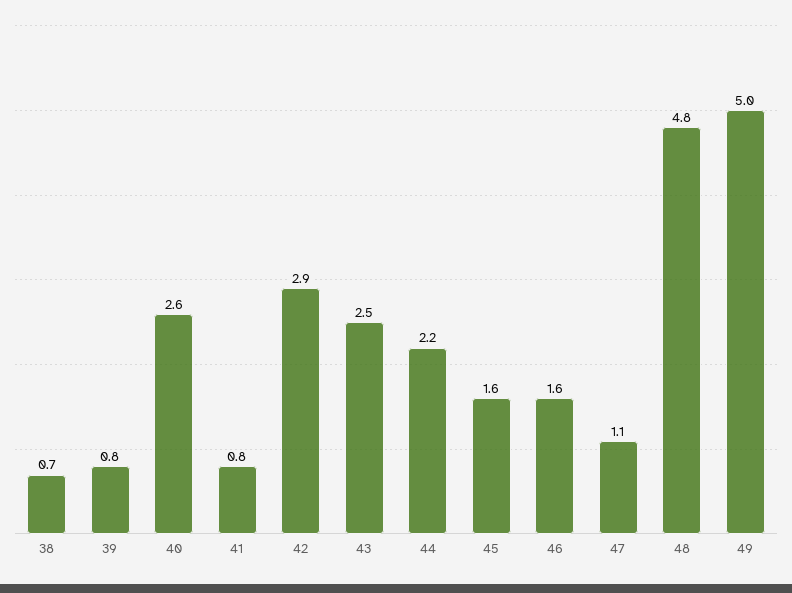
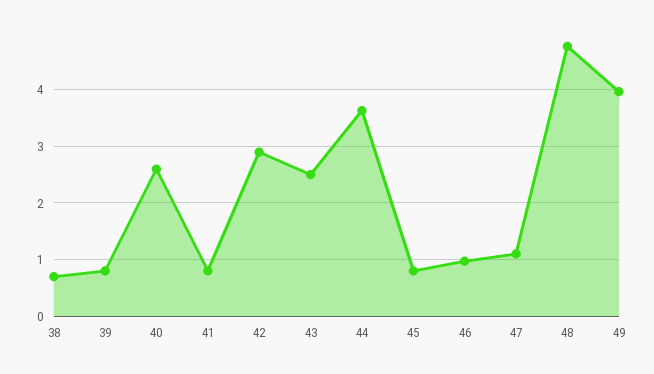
44: 2.2 -> 3.6
45: 1.6 -> 0.8
46: 1.6 -> 1
49: 5 -> 4

